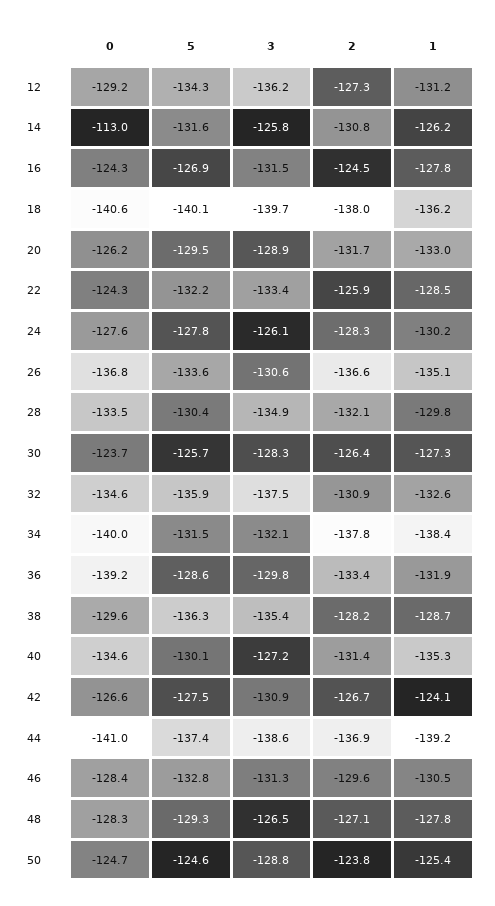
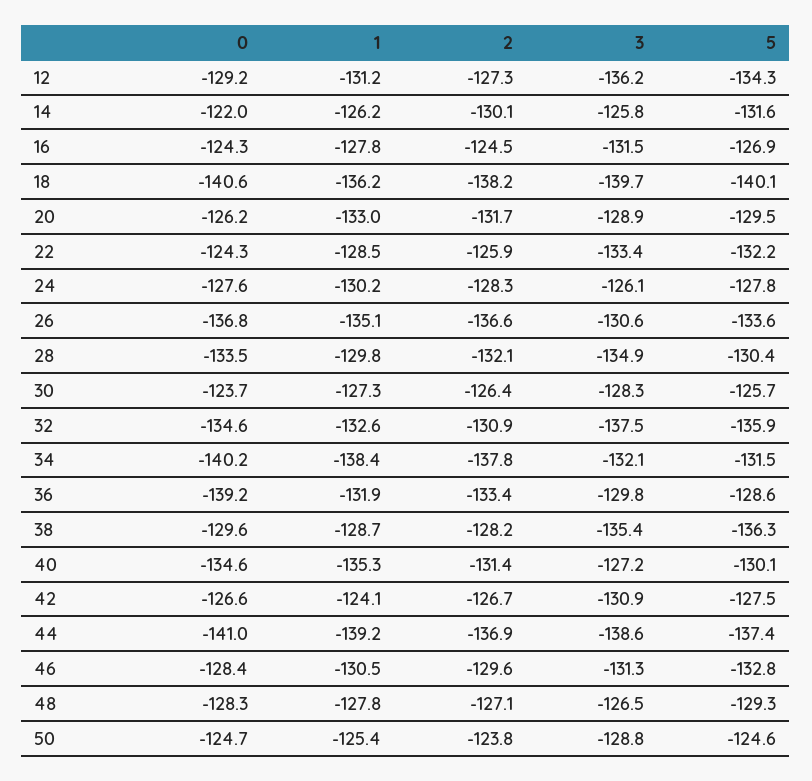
0, 14: -113 -> -122
2, 14: -130.8 -> -130.1
2, 18: -138 -> -138.2
0, 34: -140 -> -140.2

